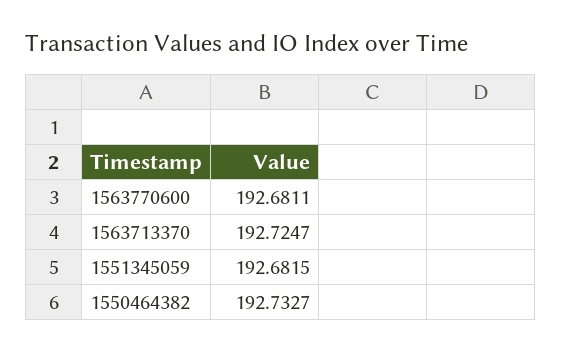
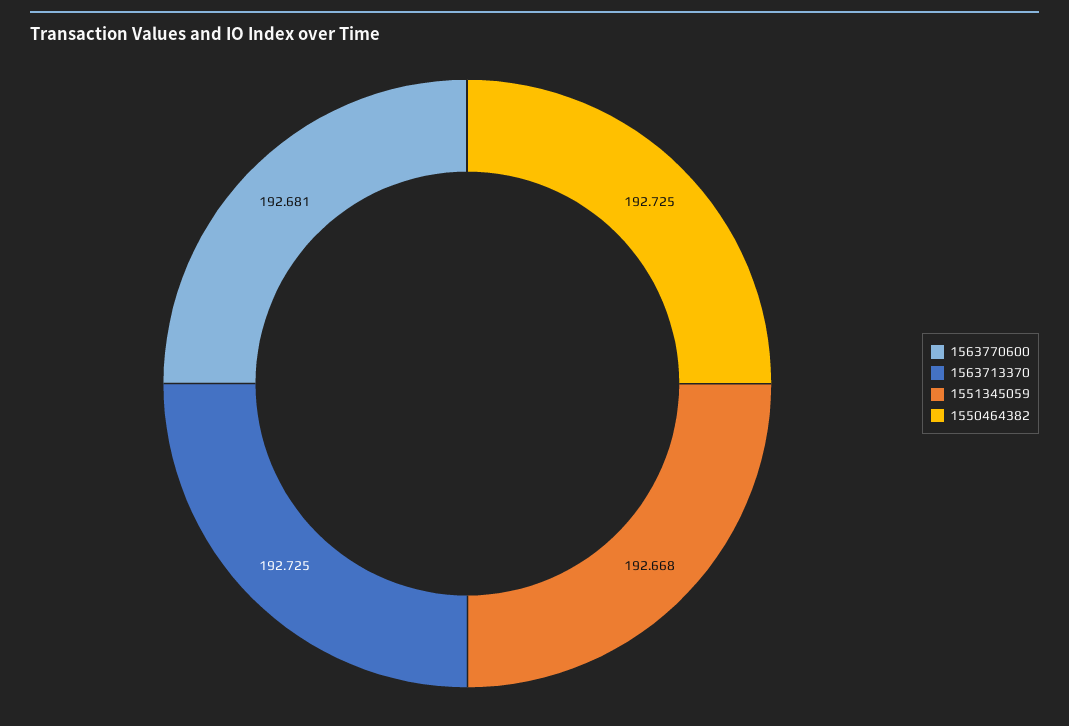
1551345059: 192.6815 -> 192.668
1550464382: 192.7327 -> 192.725

